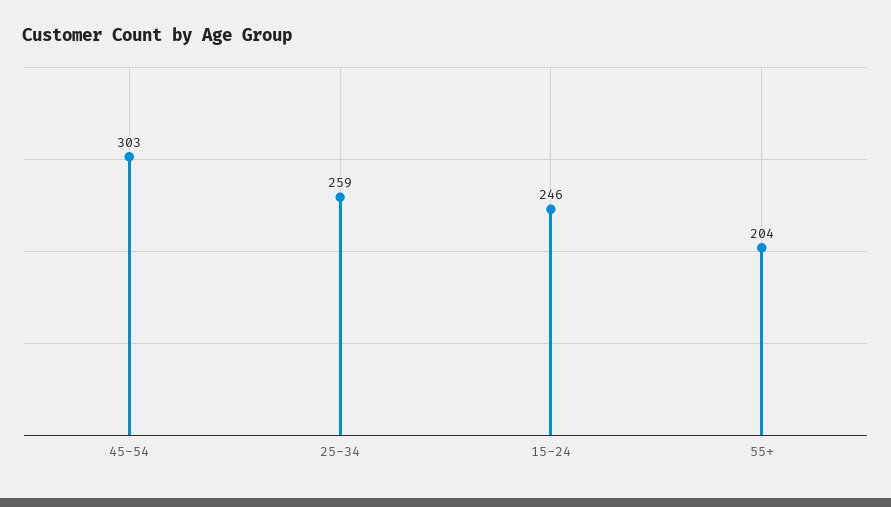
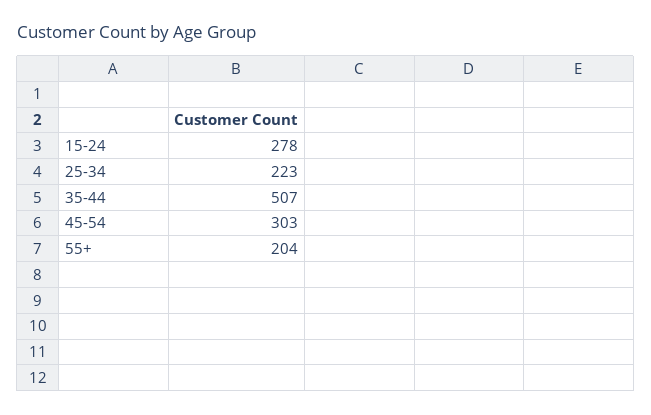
25-34: 259 -> 223
15-24: 246 -> 278
35-44: none -> 507

